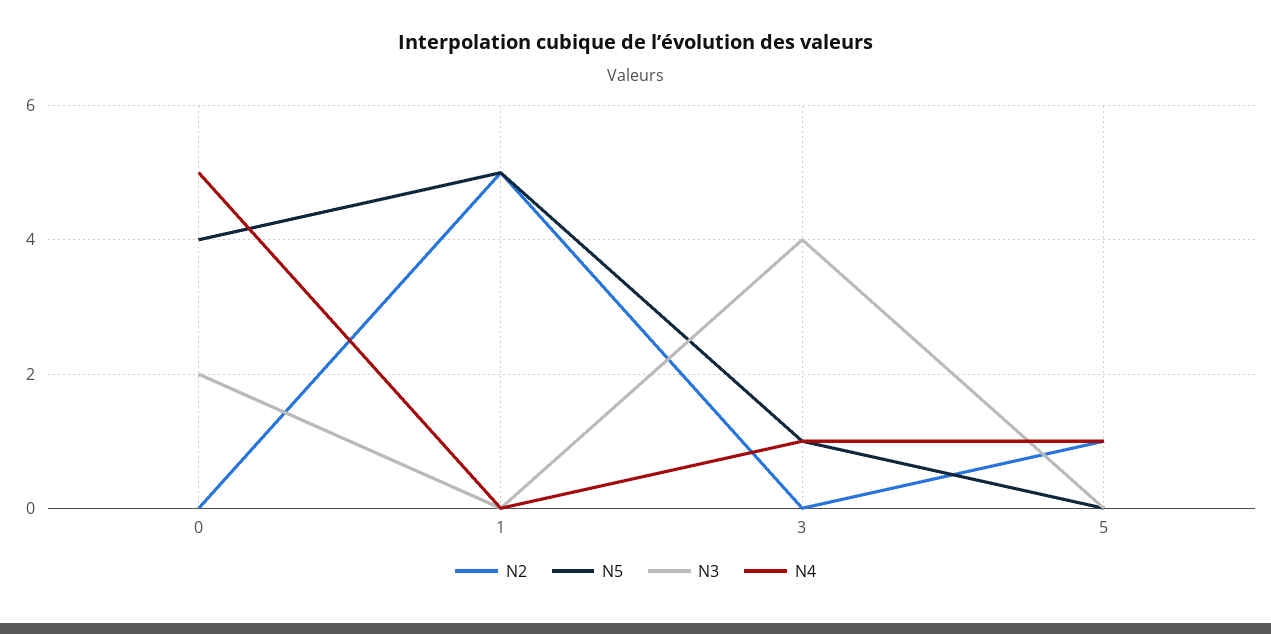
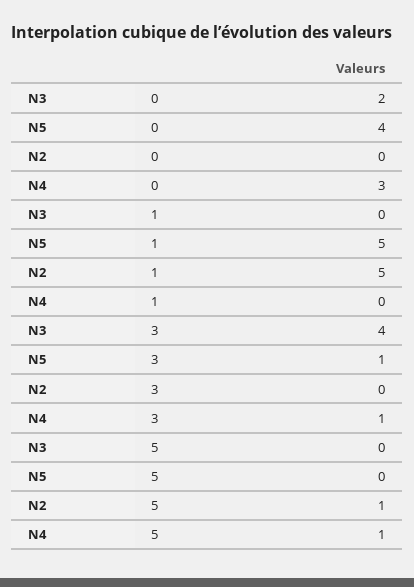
N4, 0: 5 -> 3

